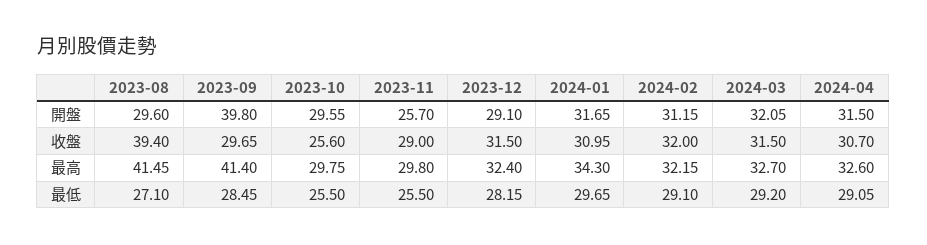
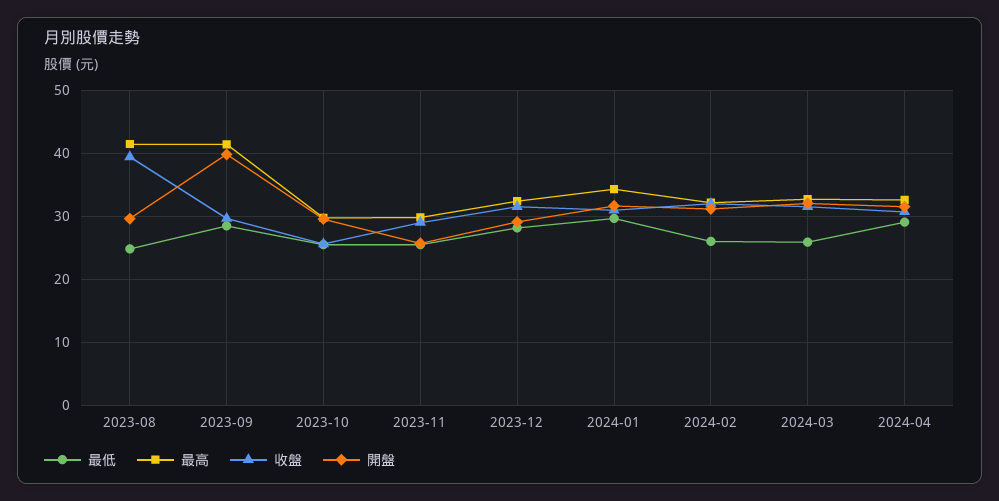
最低, 2023-08: 27.1 -> 25
最低, 2024-02: 29.1 -> 26
最低, 2024-03: 29.2 -> 26

